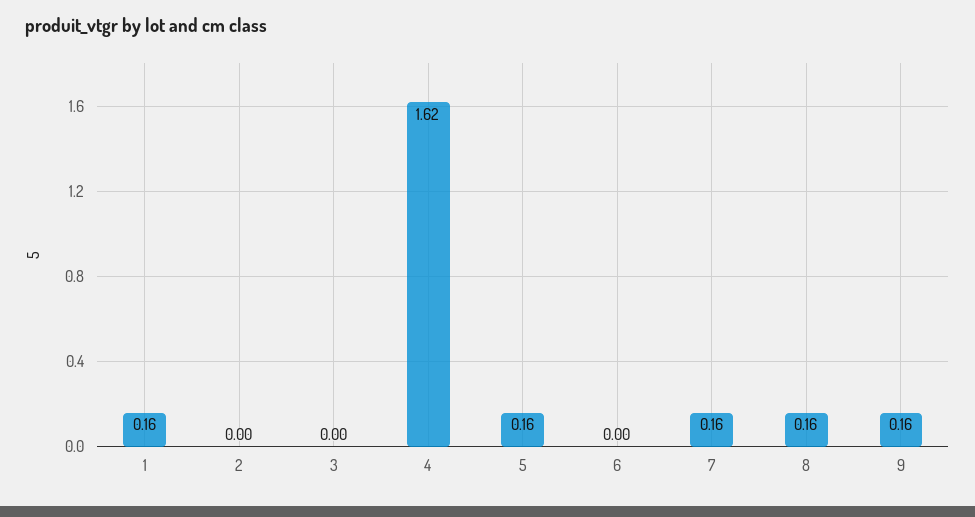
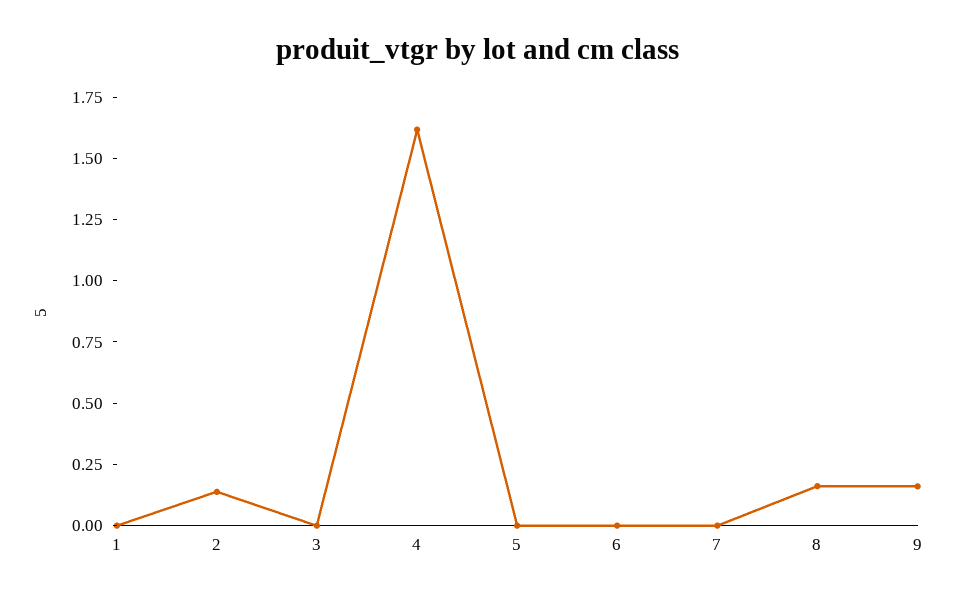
1: 0.16 -> 0
2: 0 -> 0.15
5: 0.16 -> 0
7: 0.16 -> 0

